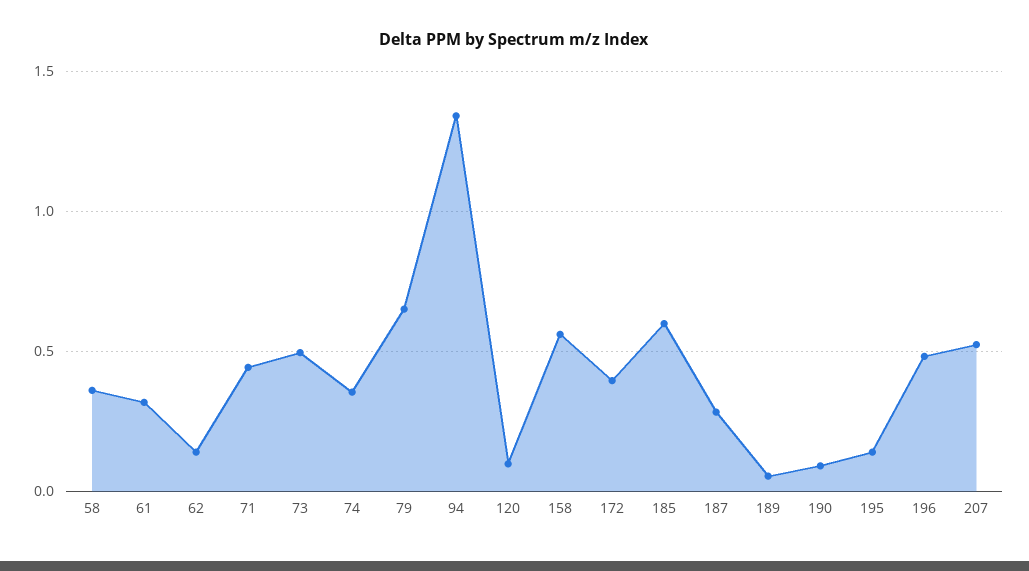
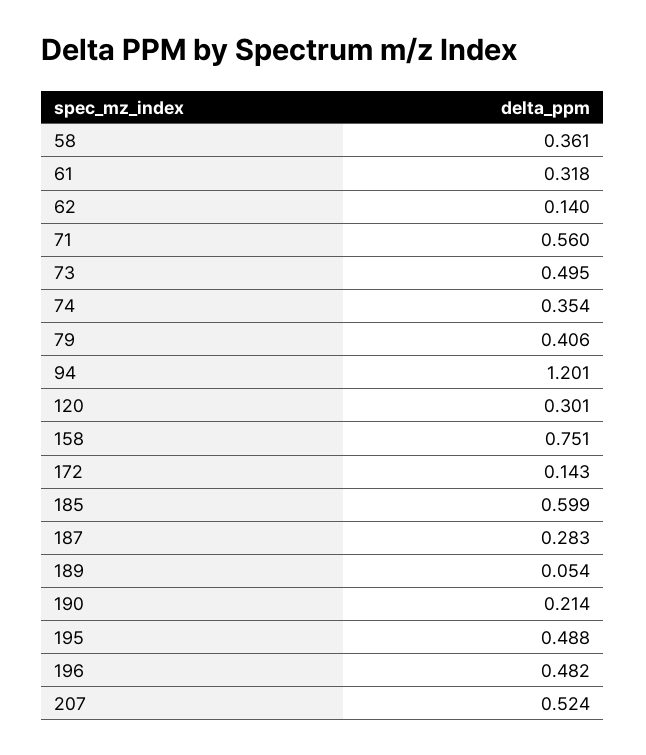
71: 0.45 -> 0.56
79: 0.65 -> 0.406
94: 1.35 -> 1.201
120: 0.1 -> 0.301
158: 0.55 -> 0.751
172: 0.4 -> 0.143
190: 0.1 -> 0.214
195: 0.15 -> 0.488

